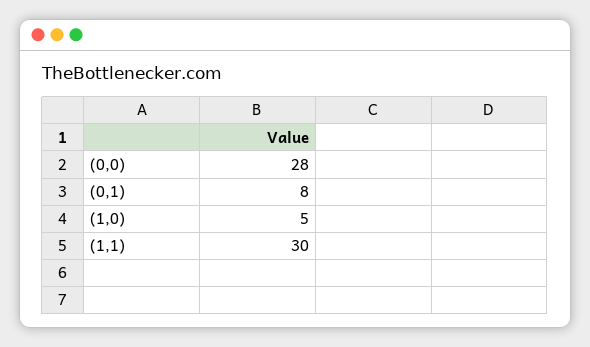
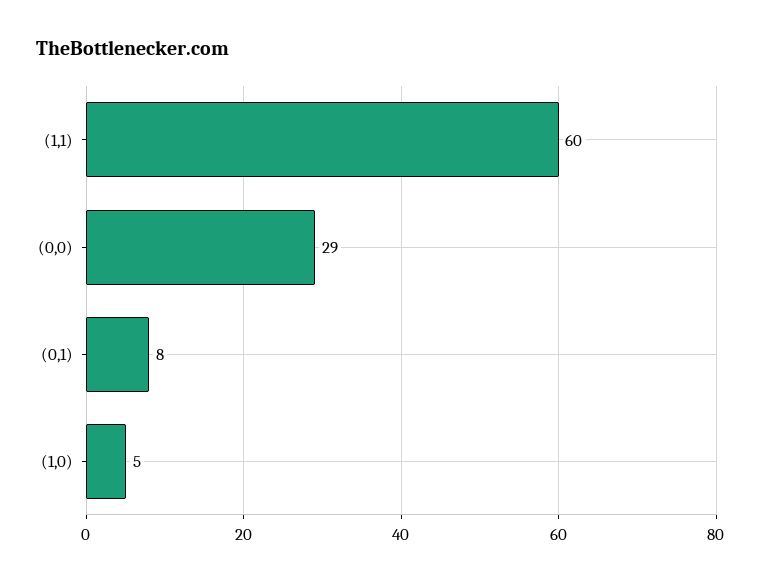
(0,0): 28 -> 29
(1,1): 30 -> 60

